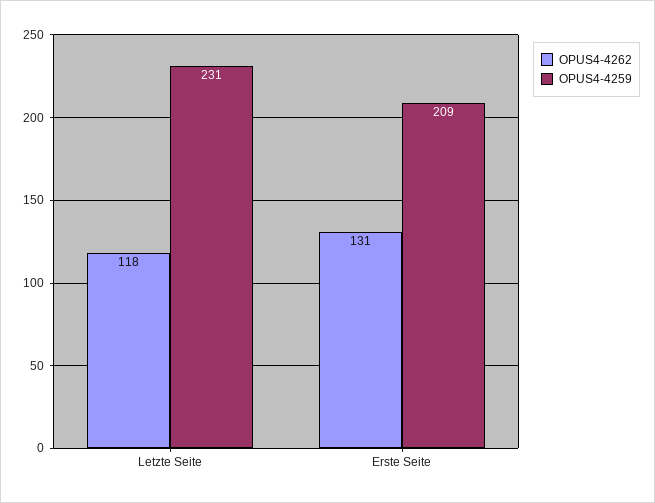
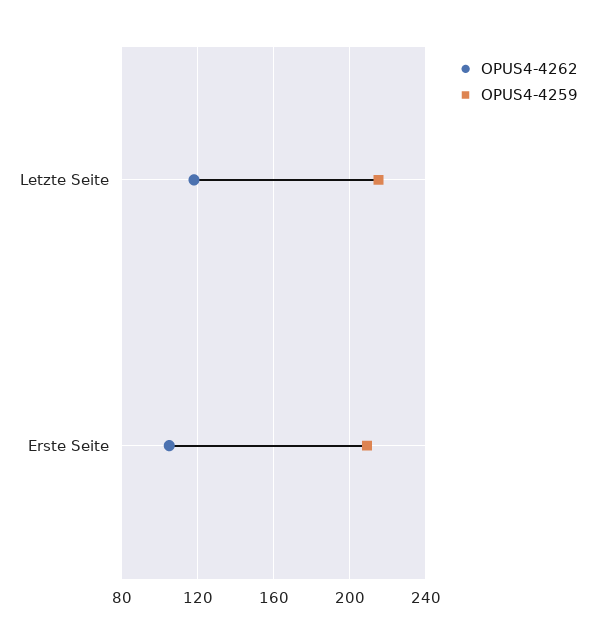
OPUS4-4259, Letzte Seite: 231 -> 215
OPUS4-4262, Erste Seite: 131 -> 105

